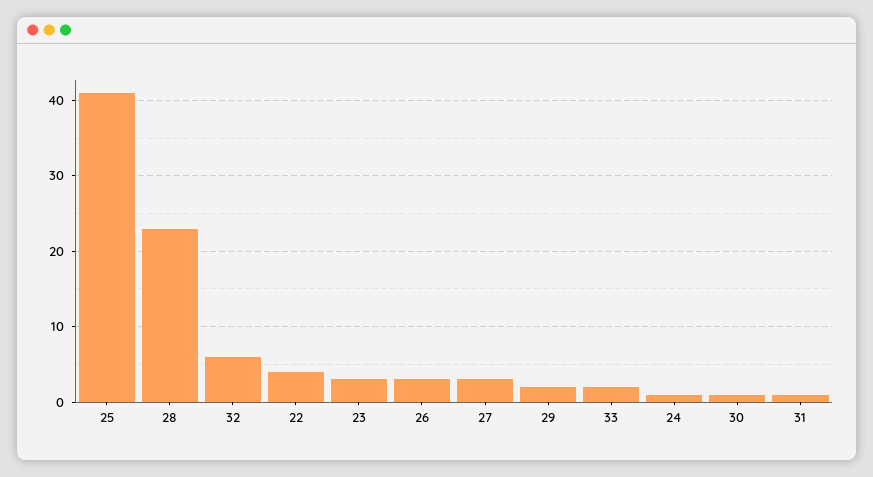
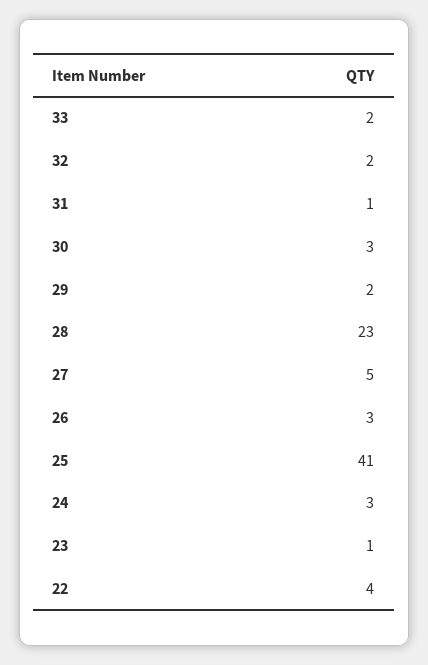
32: 6 -> 2
23: 3 -> 1
27: 3 -> 5
24: 1 -> 3
30: 1 -> 3

